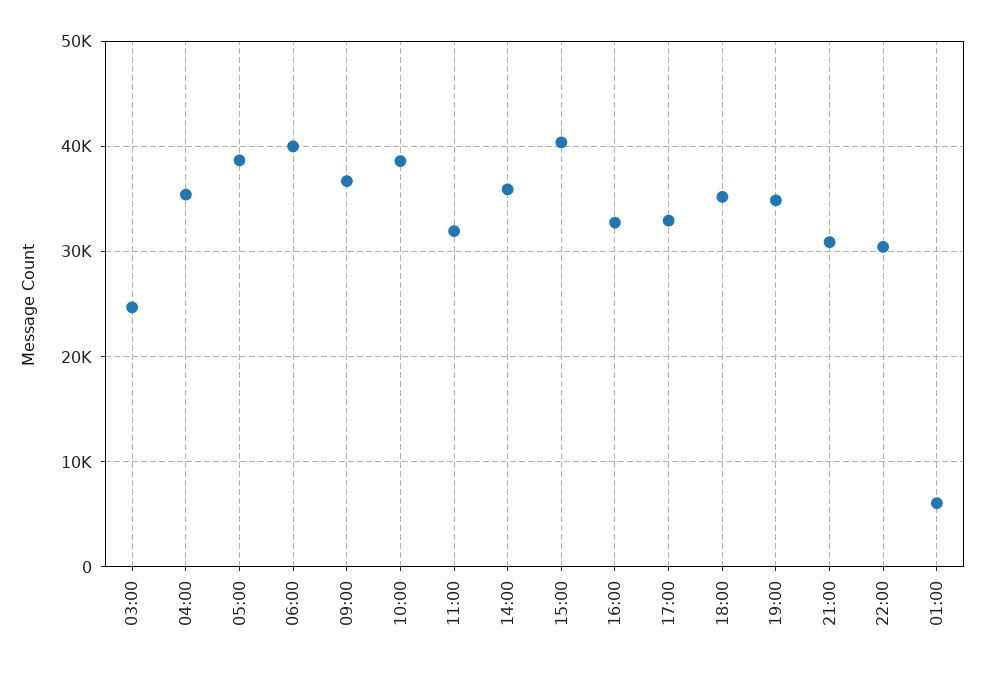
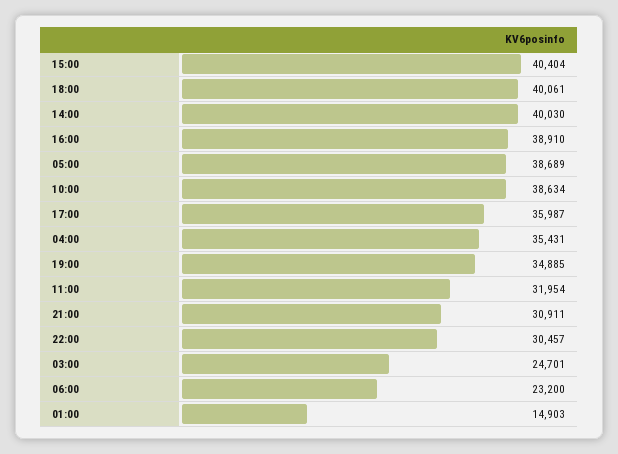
06:00: 40000 -> 23200
09:00: 37000 -> none
14:00: 36000 -> 40030
16:00: 33000 -> 38910
17:00: 33000 -> 35987
18:00: 35000 -> 40061
01:00: 6000 -> 14903

